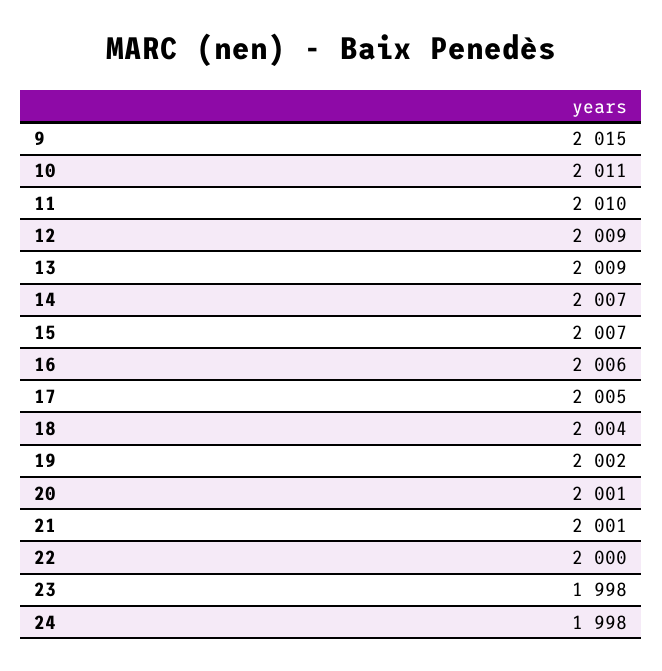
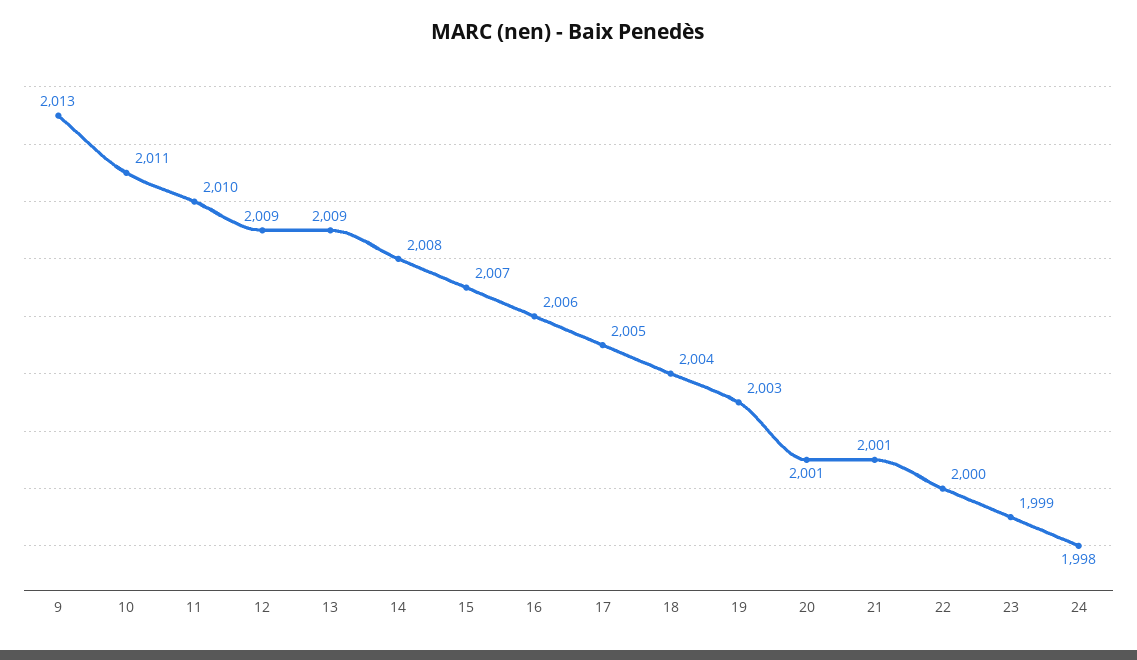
9: 2015 -> 2013
14: 2007 -> 2008
19: 2002 -> 2003
23: 1998 -> 1999

